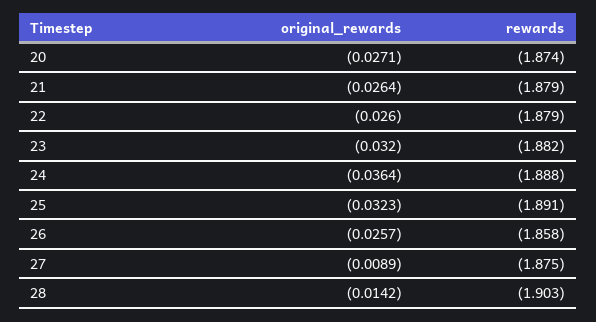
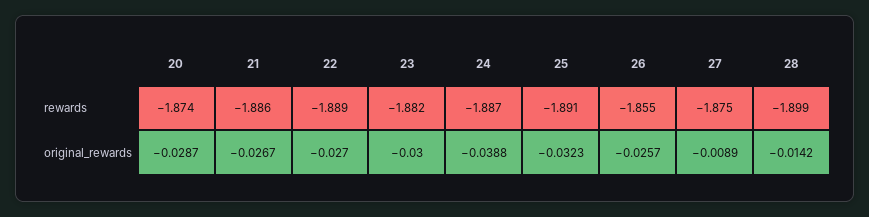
original_rewards, 20: -0.0271 -> -0.0287
original_rewards, 21: -0.0264 -> -0.0267
rewards, 21: -1.879 -> -1.886
original_rewards, 22: -0.026 -> -0.027
rewards, 22: -1.879 -> -1.889
original_rewards, 23: -0.032 -> -0.03
original_rewards, 24: -0.0364 -> -0.0388
rewards, 24: -1.888 -> -1.887
rewards, 26: -1.858 -> -1.855
rewards, 28: -1.903 -> -1.899

